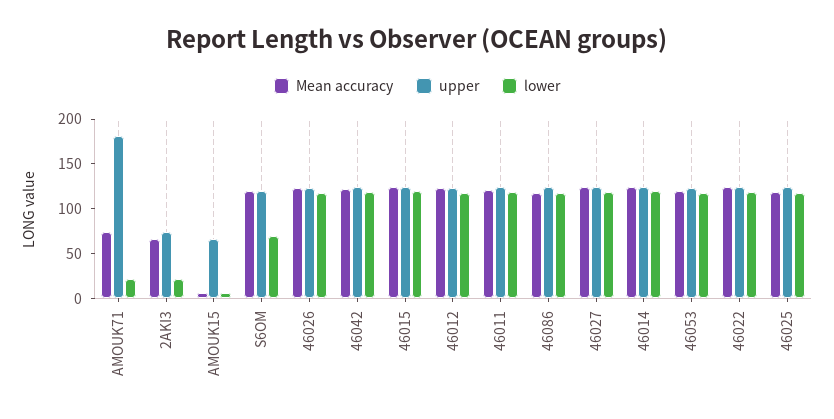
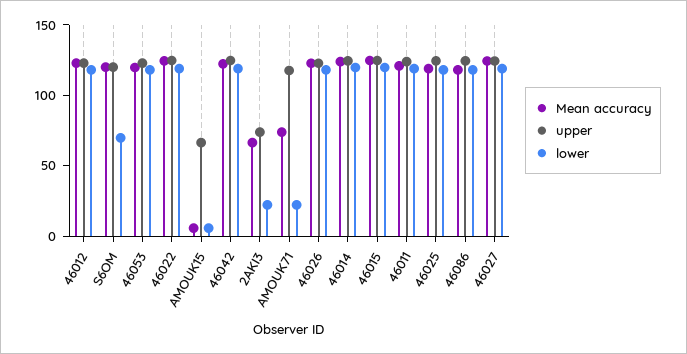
upper, AMOUK71: 180 -> 120

